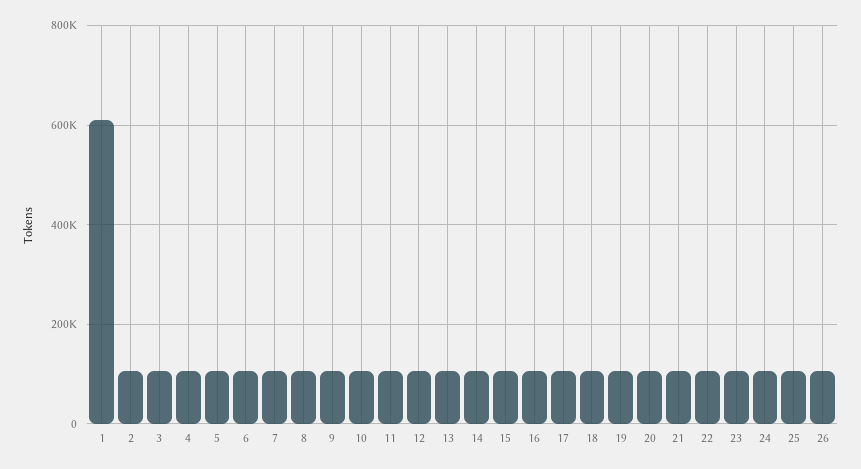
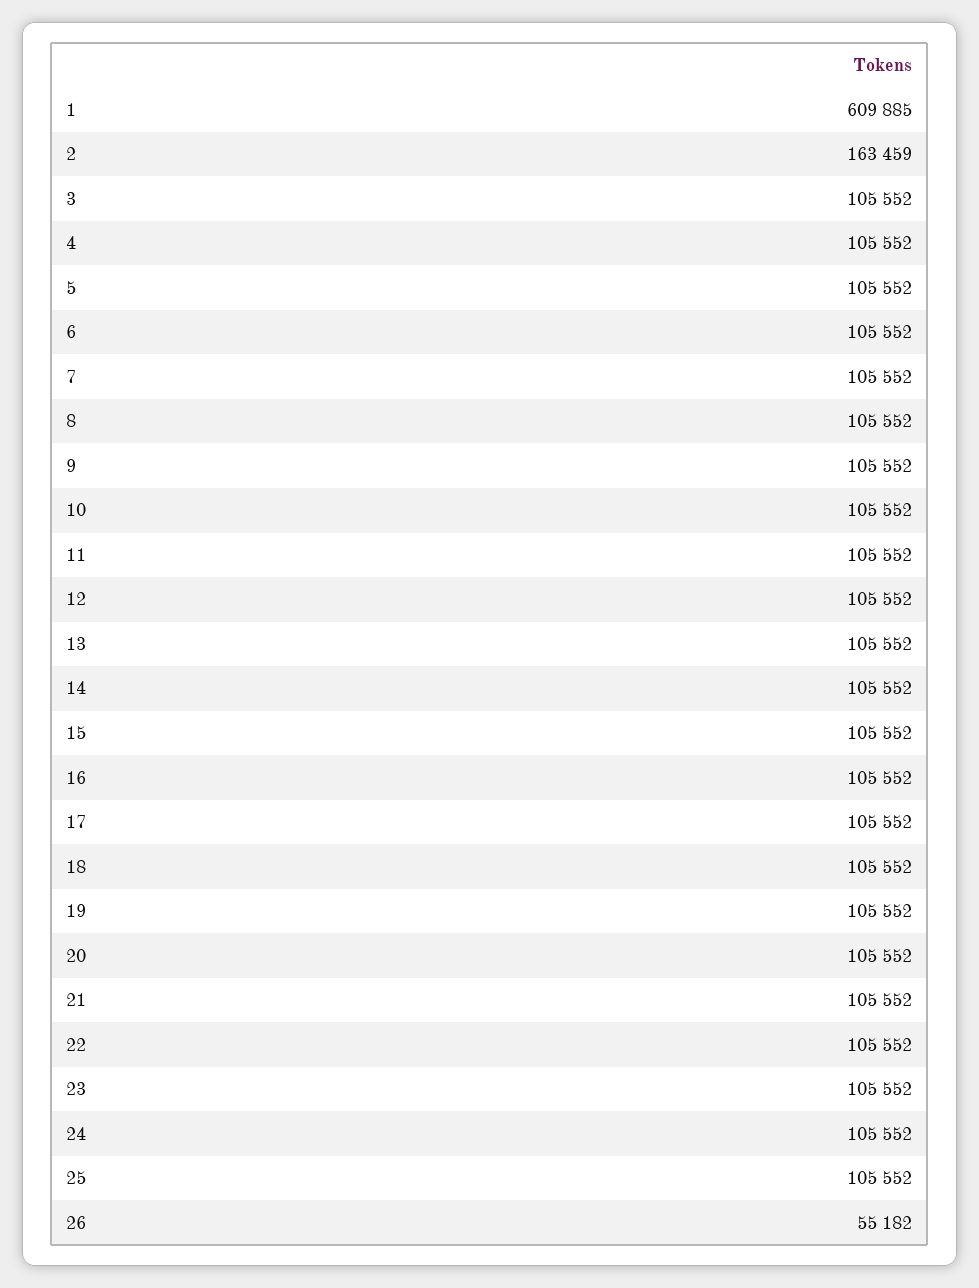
2: 100000 -> 163459
26: 100000 -> 55182

